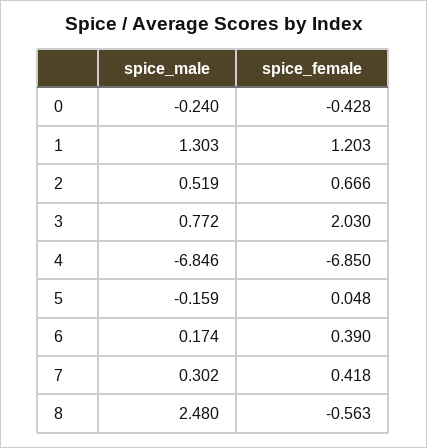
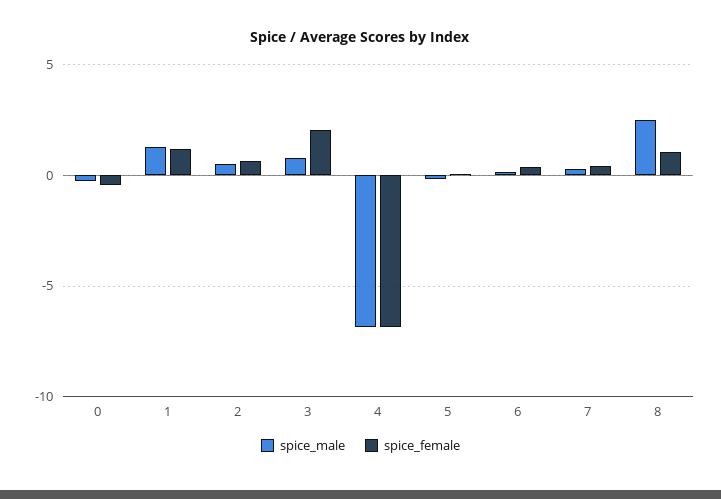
spice_female, 8: -0.563 -> 1

